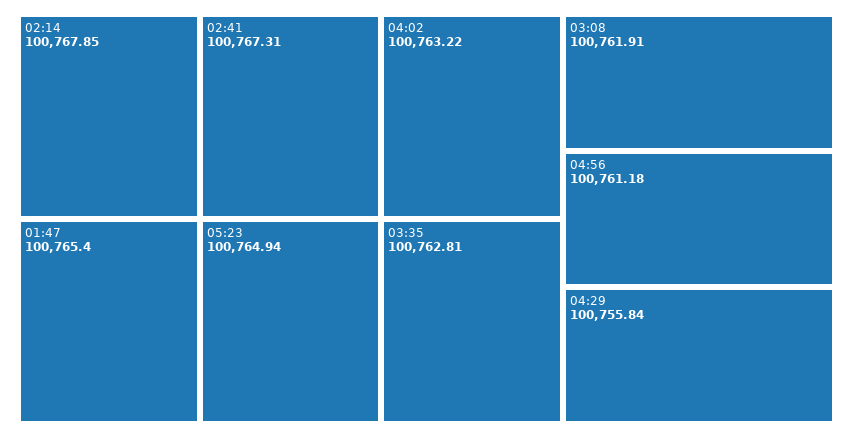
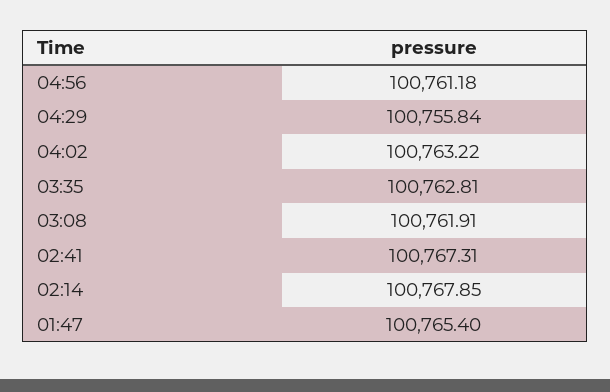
05:23: 100764.94 -> none

